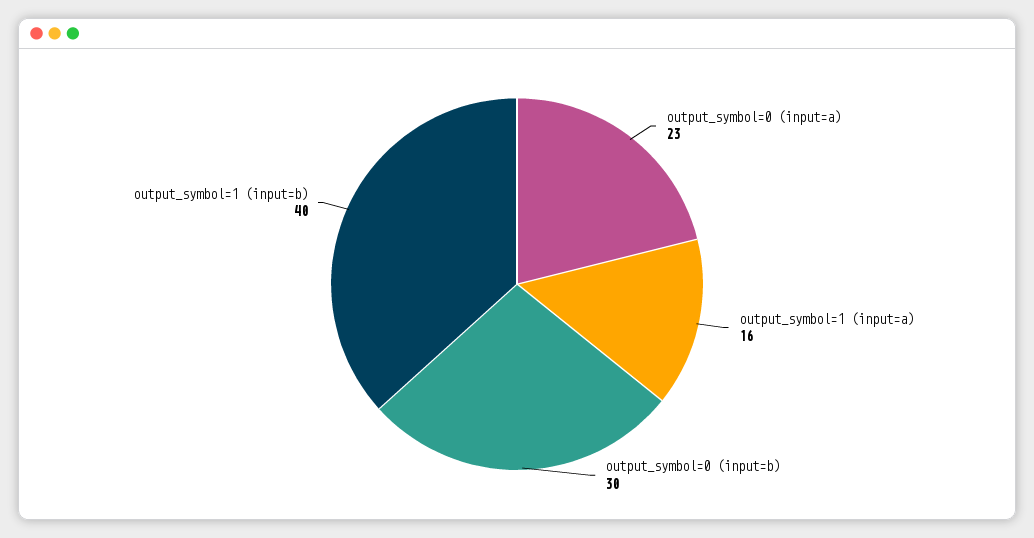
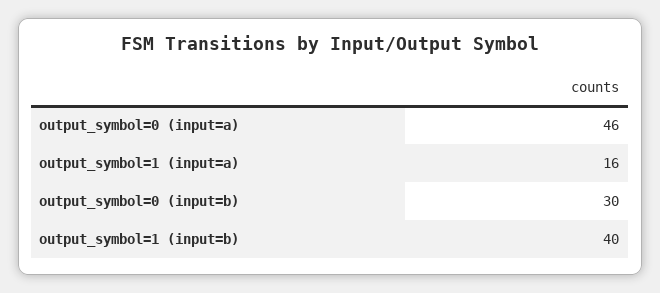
output_symbol=0 (input=a): 23 -> 46

